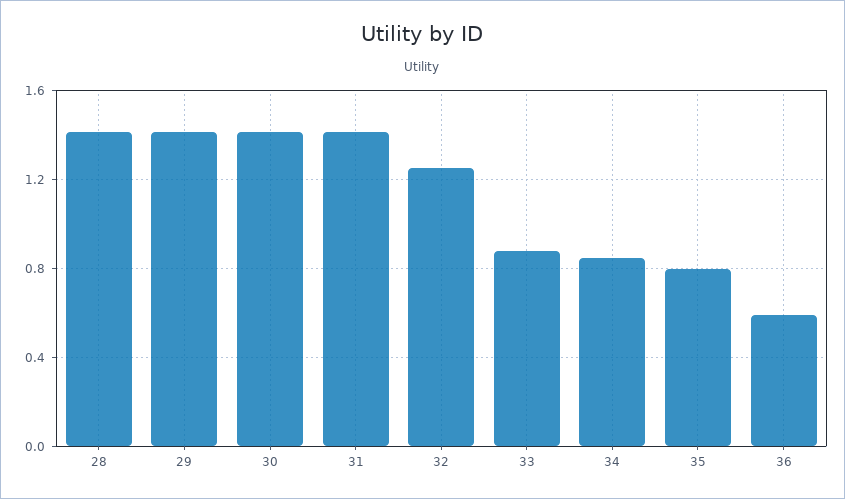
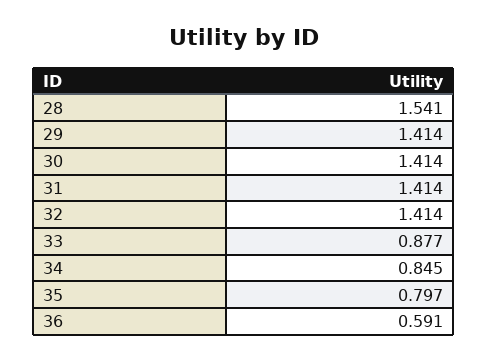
28: 1.4 -> 1.541
32: 1.25 -> 1.414

